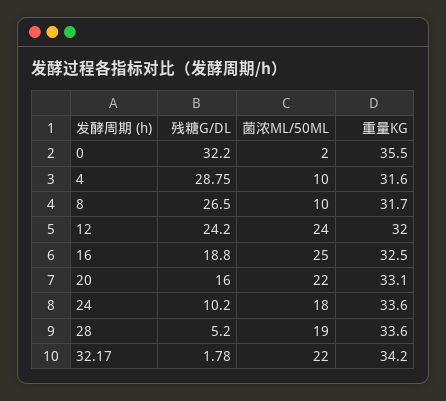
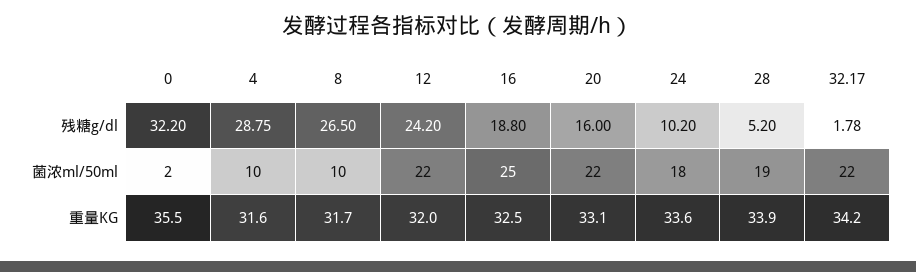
菌浓ML/50ML, 12: 24 -> 22
重量KG, 28: 33.6 -> 33.9

